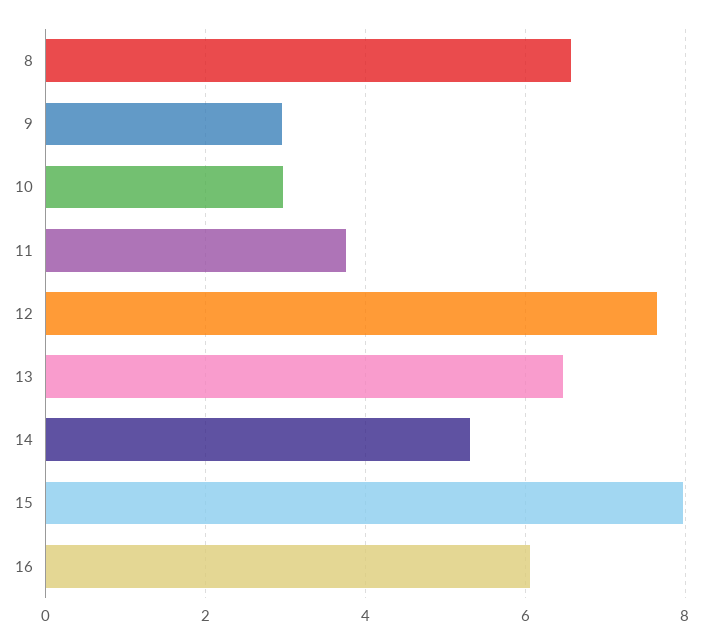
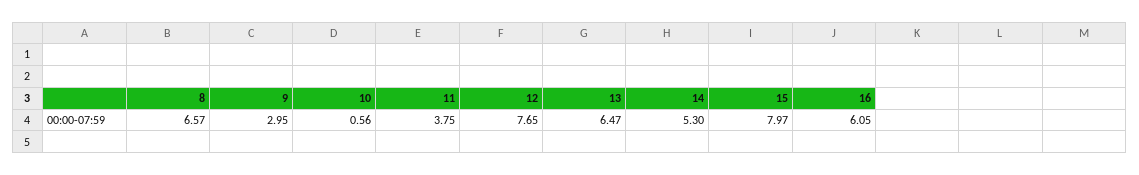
10: 3 -> 0.56

